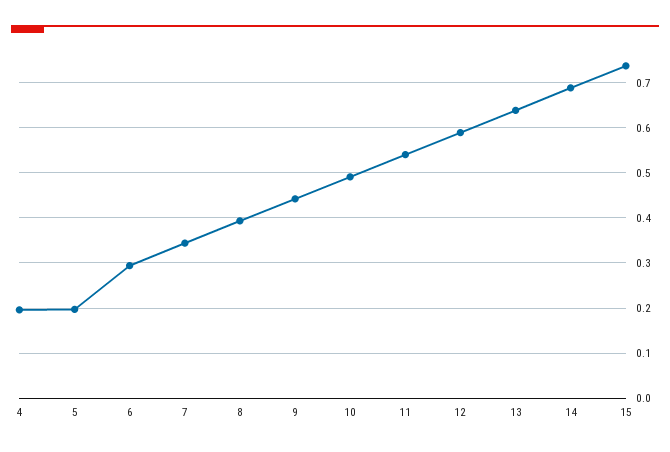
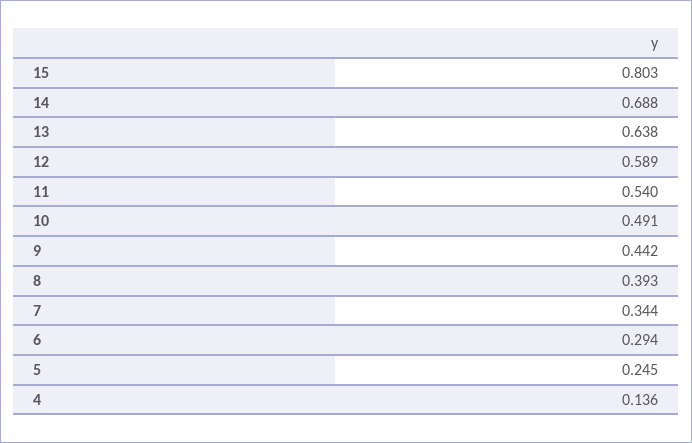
4: 0.2 -> 0.136
5: 0.2 -> 0.245
15: 0.74 -> 0.803

